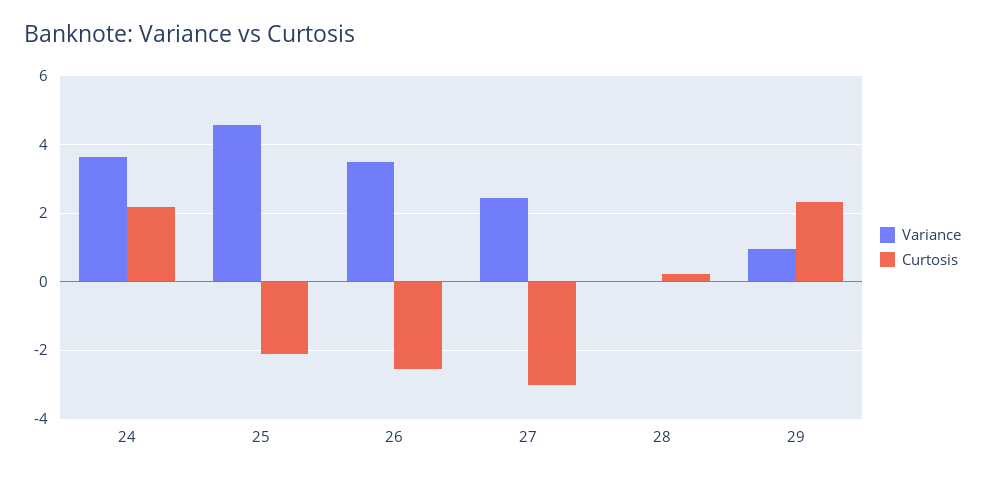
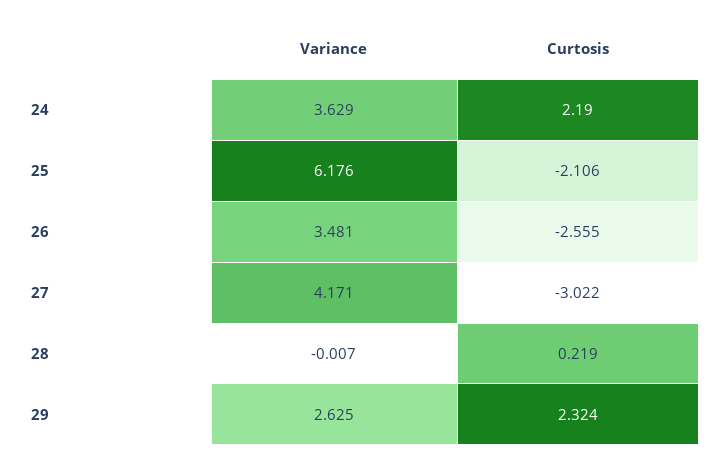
Variance, 25: 4.6 -> 6.176
Variance, 27: 2.4 -> 4.171
Variance, 29: 1 -> 2.625

